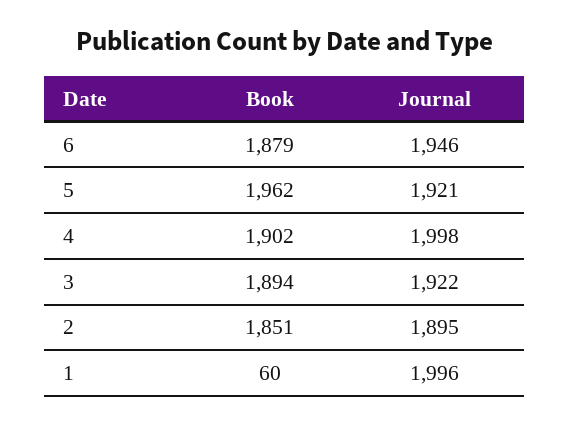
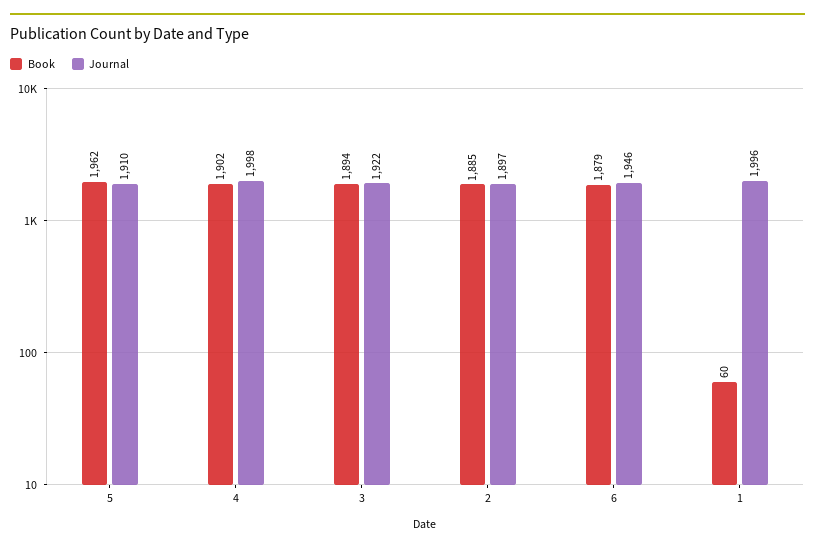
Journal, 5: 1921 -> 1910
Book, 2: 1851 -> 1885
Journal, 2: 1895 -> 1897

